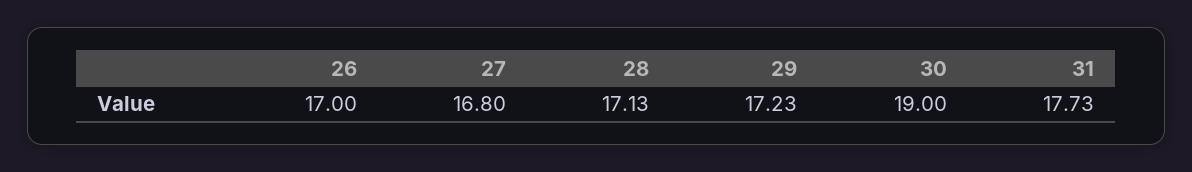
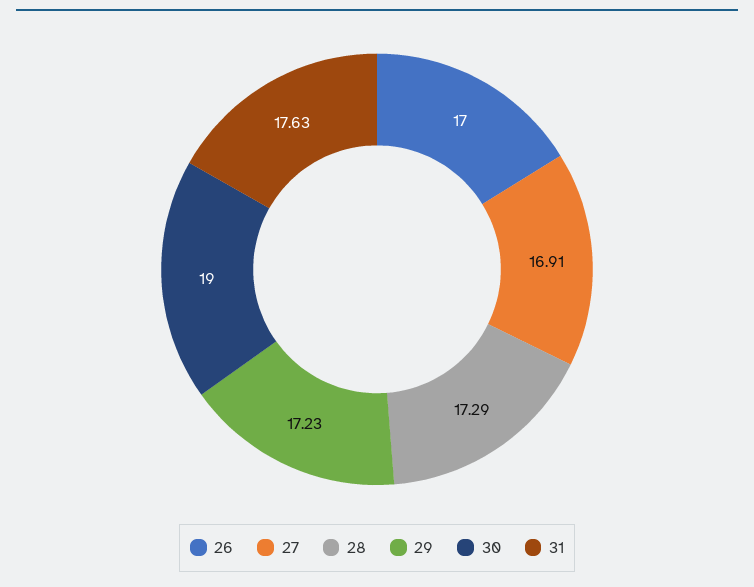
27: 16.8 -> 16.91
28: 17.13 -> 17.29
31: 17.73 -> 17.63

